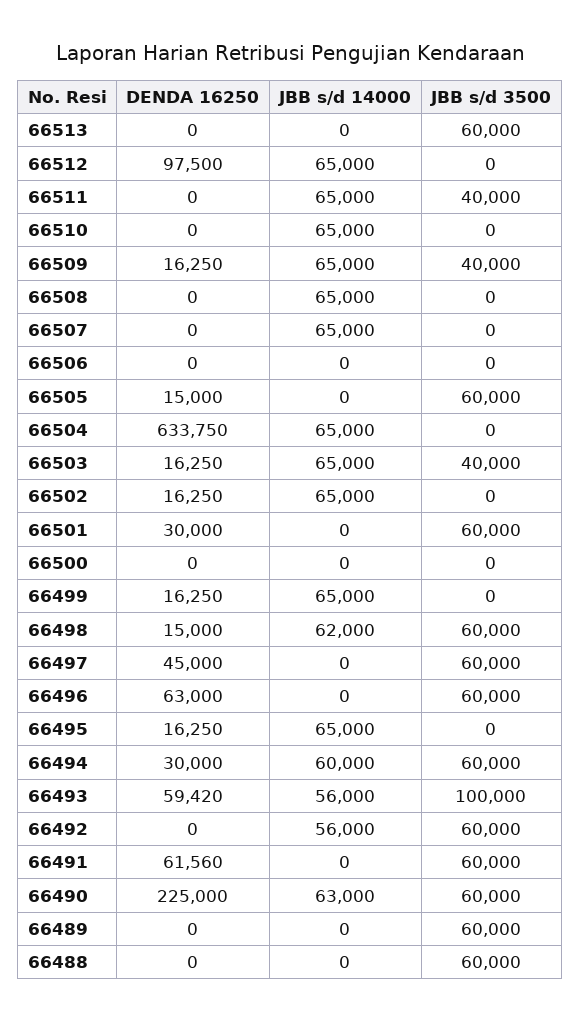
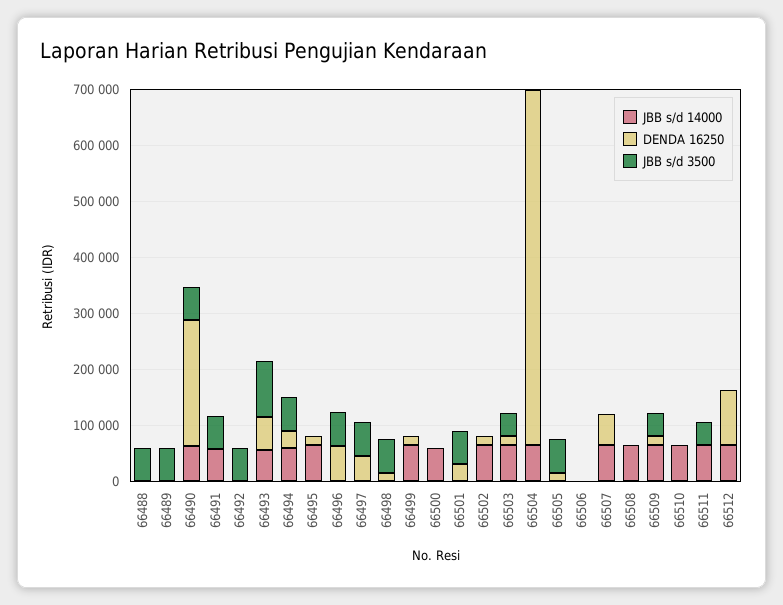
DENDA 16250, 66513: 0 -> none
JBB s/d 14000, 66513: 0 -> none
JBB s/d 3500, 66513: 60000 -> none
DENDA 16250, 66507: 0 -> 60000
JBB s/d 14000, 66500: 0 -> 60000
JBB s/d 14000, 66498: 62000 -> 0
JBB s/d 14000, 66492: 56000 -> 0
DENDA 16250, 66491: 61560 -> 0
JBB s/d 14000, 66491: 0 -> 60000

